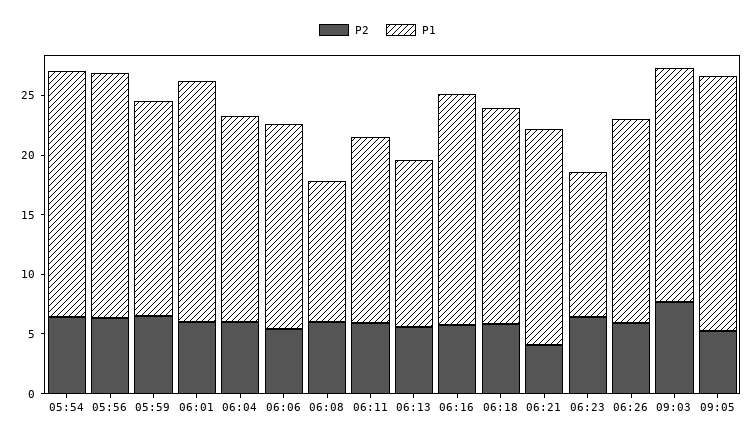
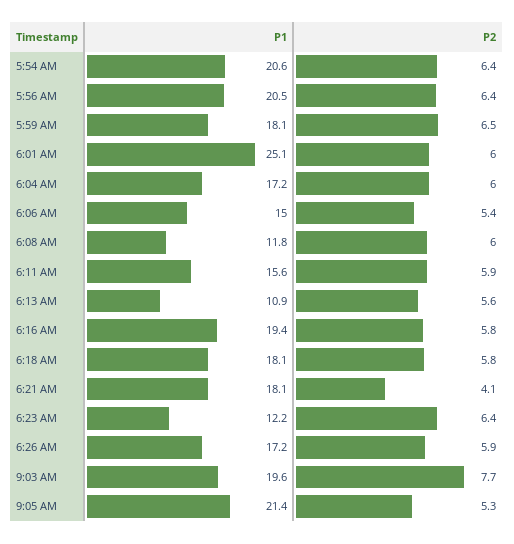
P1, 06:01: 20 -> 25.1
P1, 06:06: 17 -> 15
P1, 06:13: 14 -> 10.9

